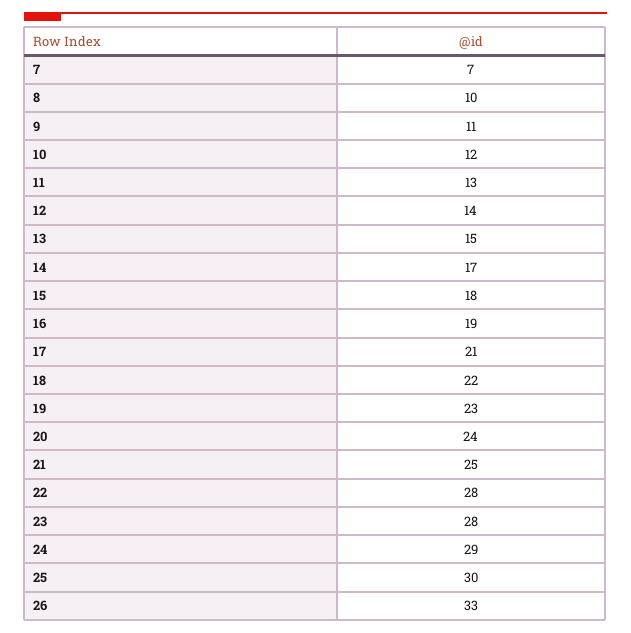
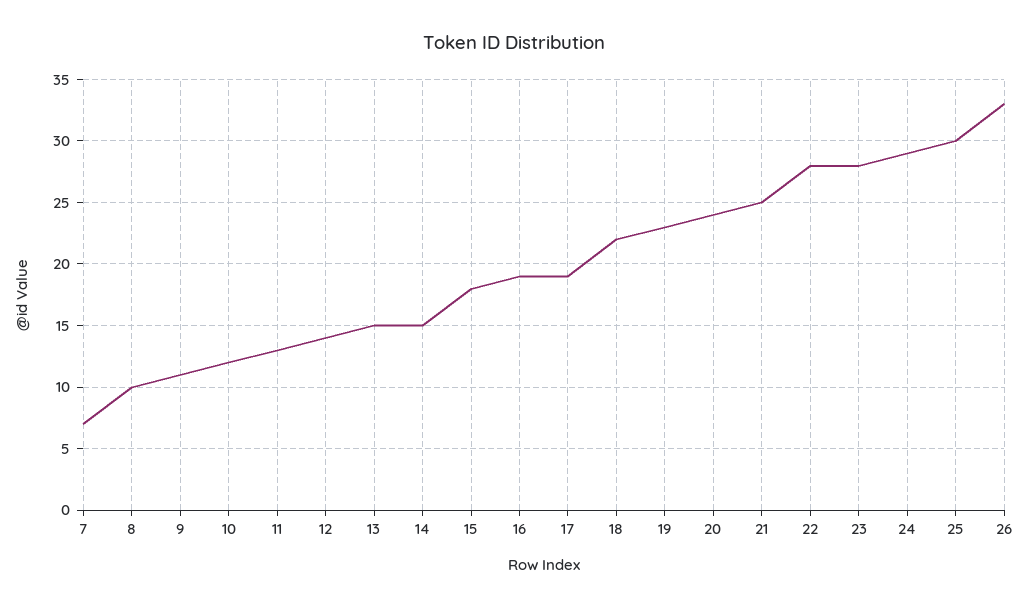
14: 17 -> 15
17: 21 -> 19

